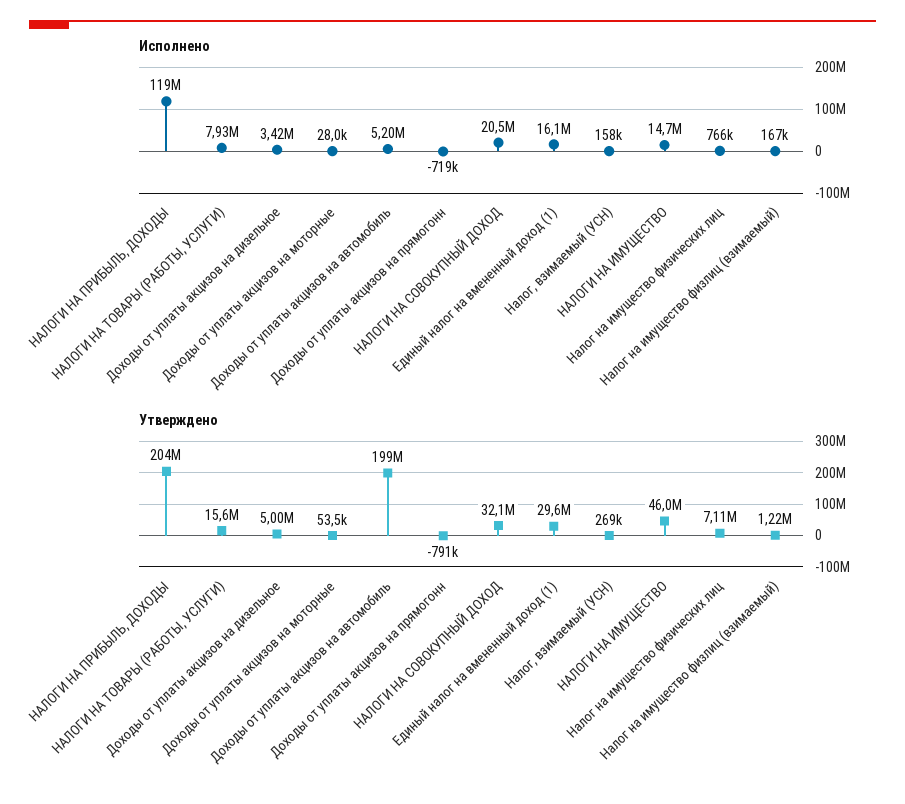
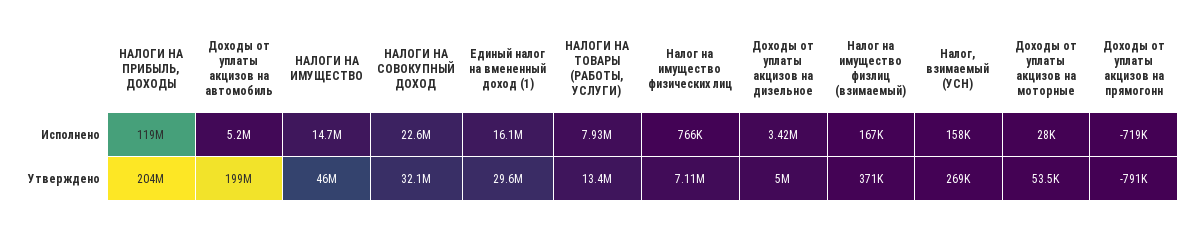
Исполнено, НАЛОГИ НА СОВОКУПНЫЙ ДОХОД: 20500000 -> 22600000
Утверждено, НАЛОГИ НА ТОВАРЫ (РАБОТЫ, УСЛУГИ): 15600000 -> 13400000
Утверждено, Налог на имущество физлиц (взимаемый): 1220000 -> 371000

